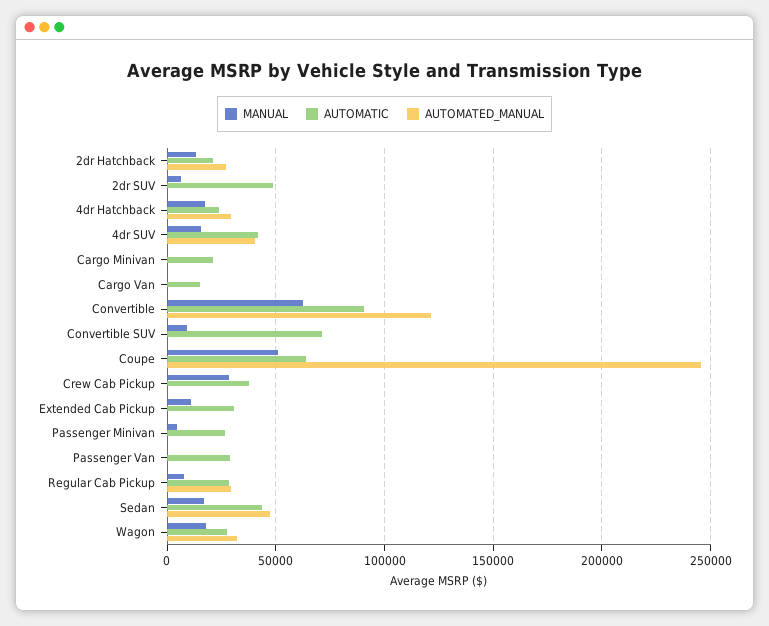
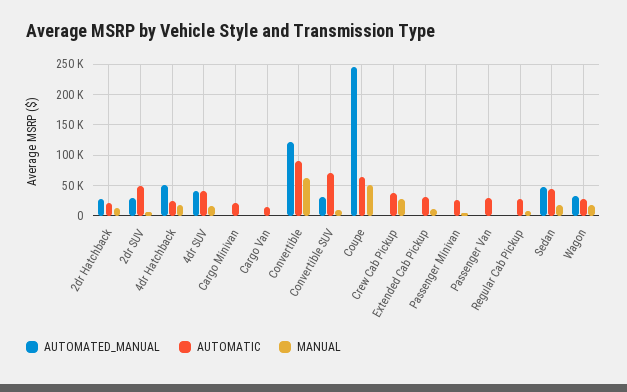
AUTOMATED_MANUAL, 2dr SUV: 0 -> 30000
AUTOMATED_MANUAL, 4dr Hatchback: 30000 -> 50000
AUTOMATED_MANUAL, Convertible SUV: 0 -> 30000
AUTOMATED_MANUAL, Regular Cab Pickup: 30000 -> 0

